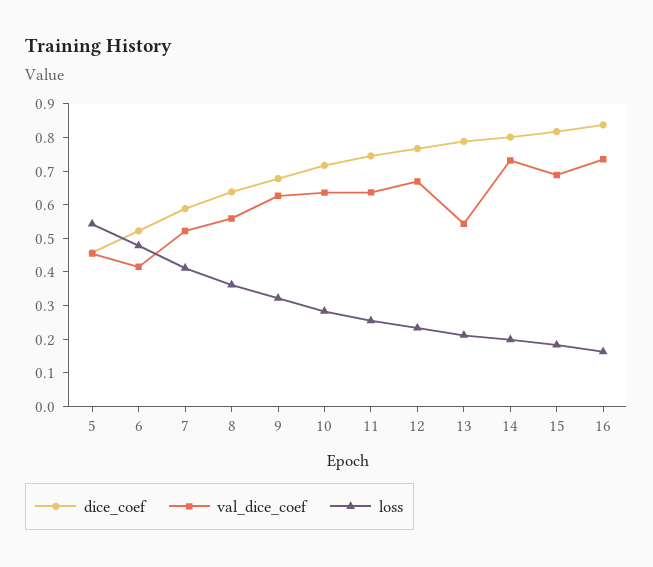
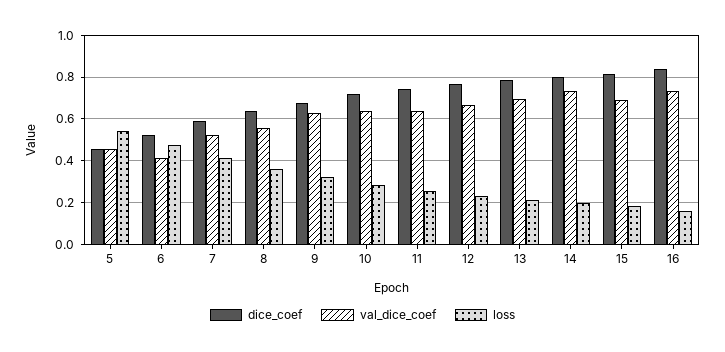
val_dice_coef, 13: 0.55 -> 0.7

